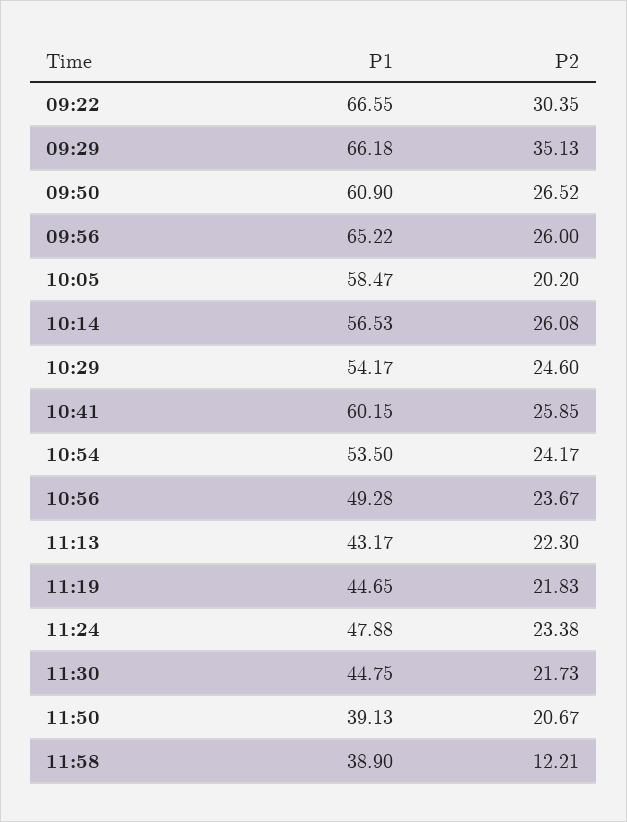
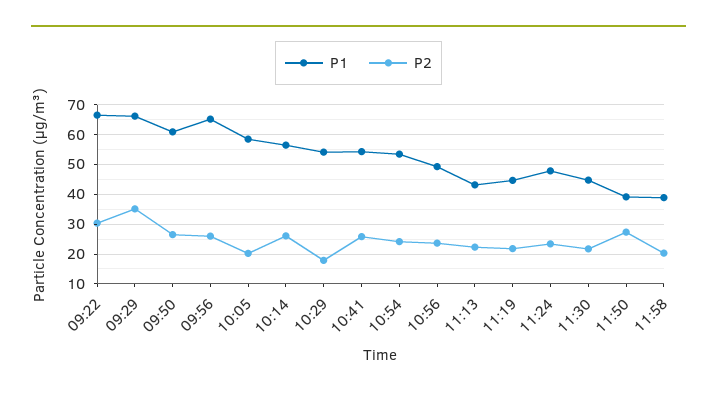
P2, 10:29: 24.6 -> 17.5
P1, 10:41: 60.15 -> 55
P2, 11:50: 20.67 -> 27.5
P2, 11:58: 12.21 -> 20

